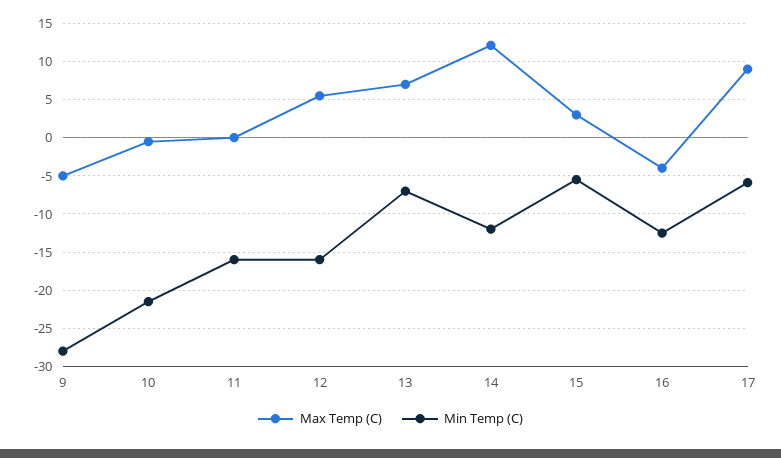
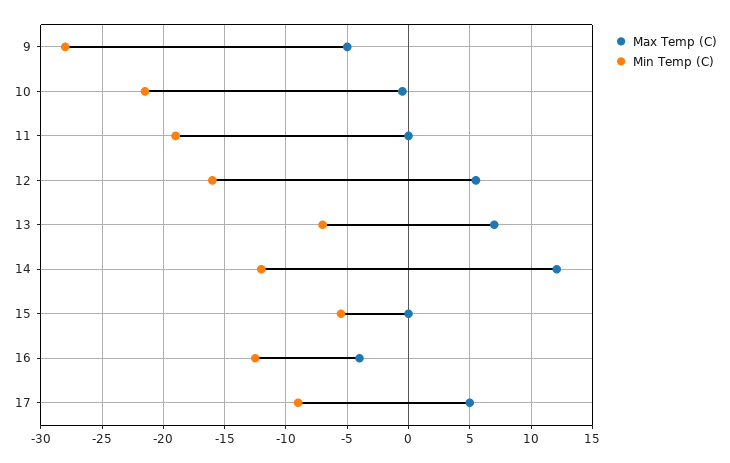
Min Temp (C), 11: -16 -> -19
Max Temp (C), 15: 3 -> 0
Max Temp (C), 17: 9 -> 5
Min Temp (C), 17: -6 -> -9

